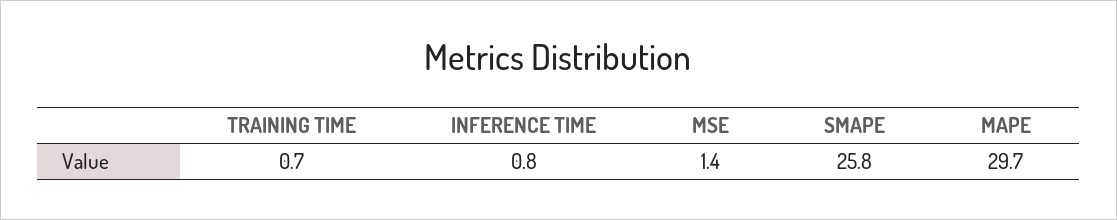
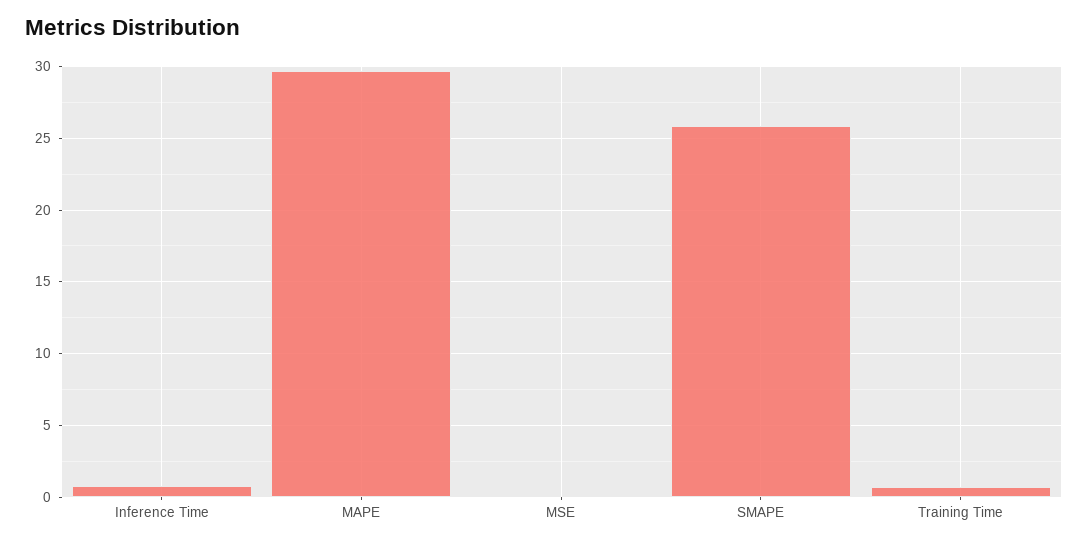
MSE: 1.4 -> 0

